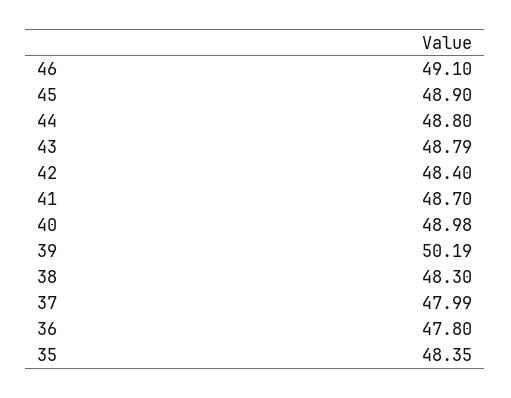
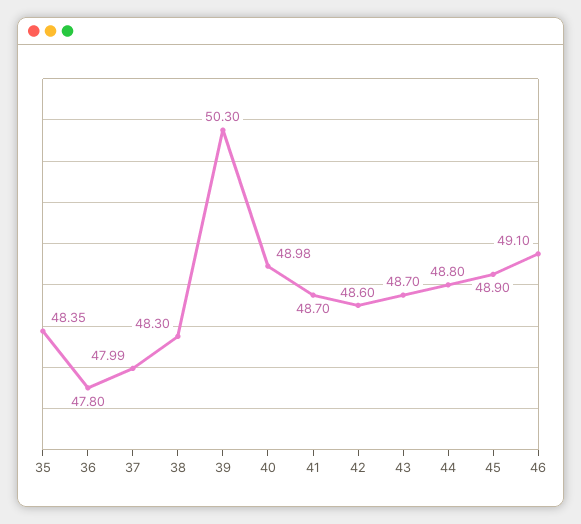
43: 48.79 -> 48.7
42: 48.4 -> 48.6
39: 50.19 -> 50.3

